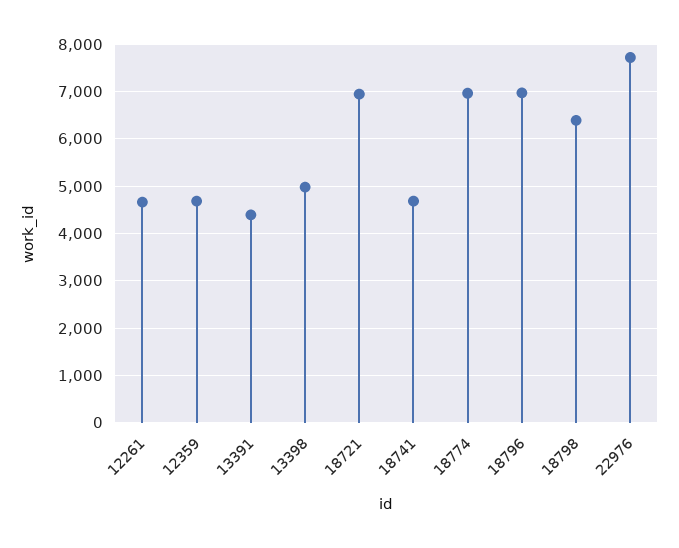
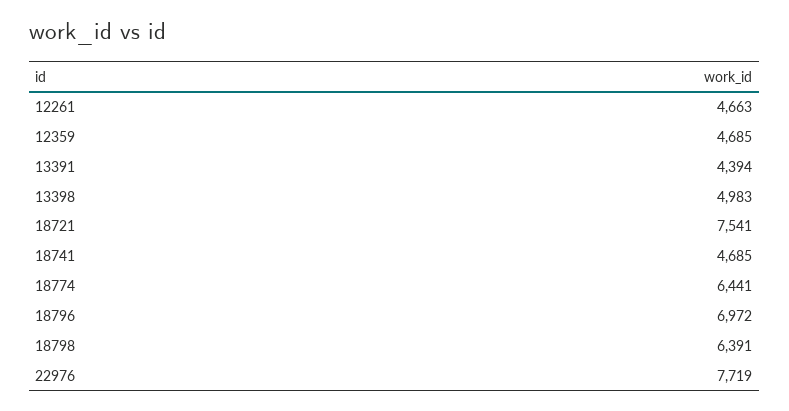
18721: 7000 -> 7541
18774: 7000 -> 6441

